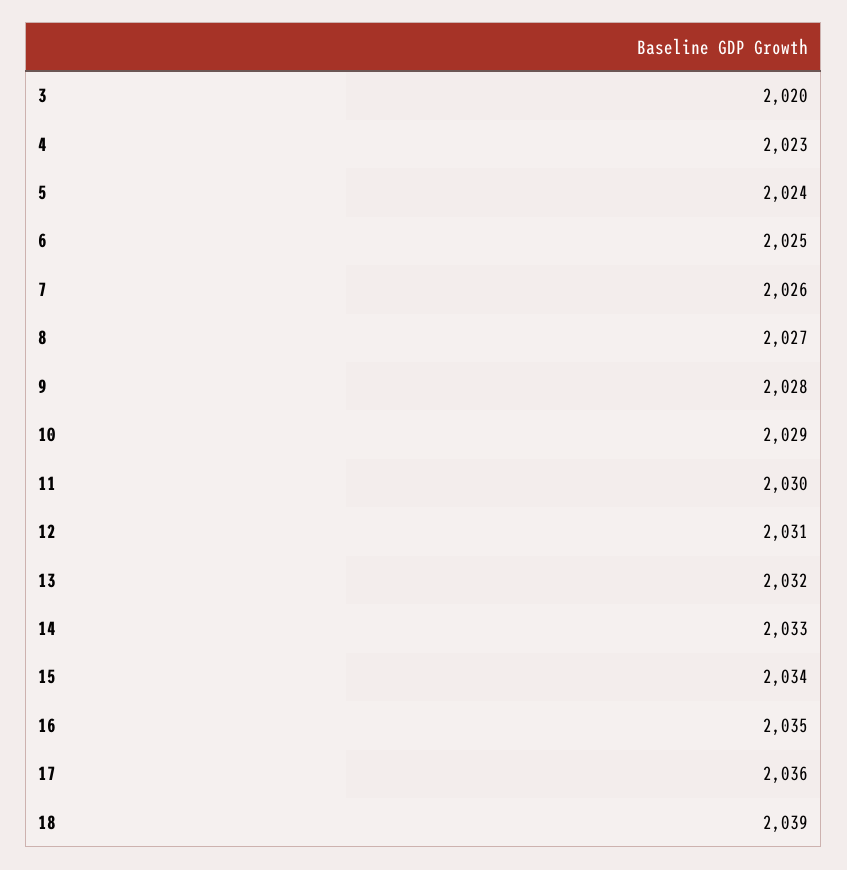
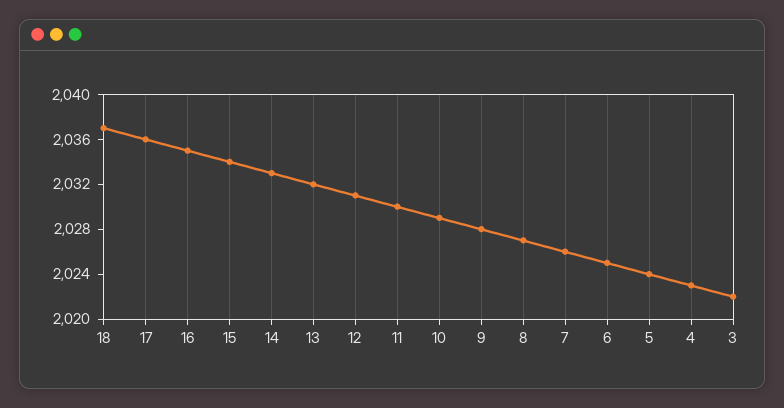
3: 2020 -> 2022
18: 2039 -> 2037

